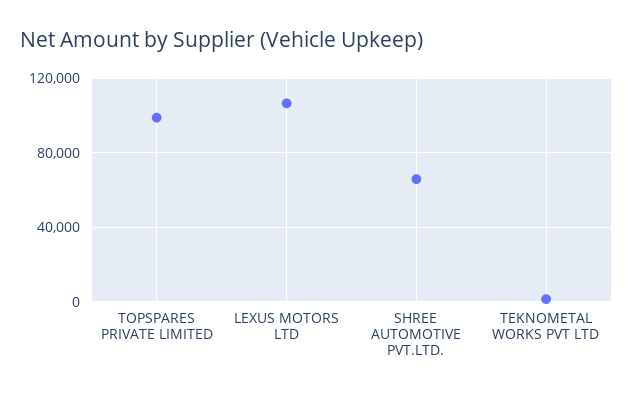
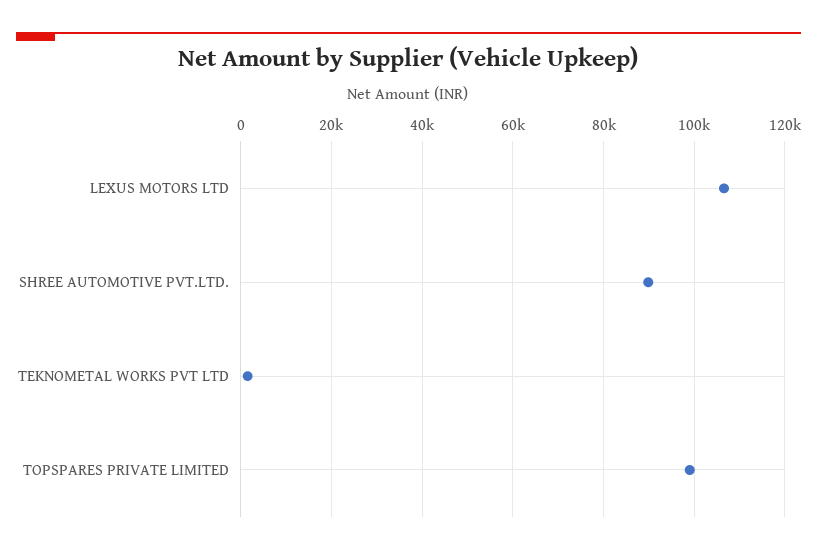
SHREE AUTOMOTIVE PVT.LTD.: 65000 -> 90000

